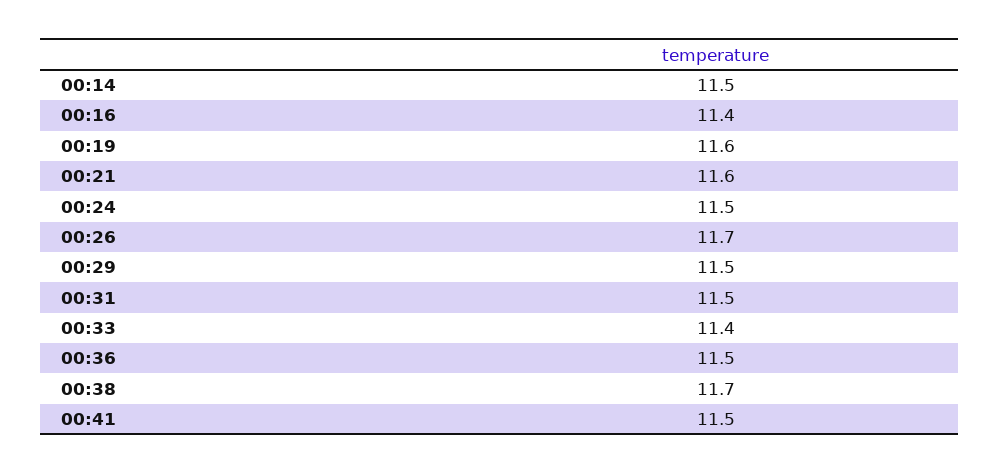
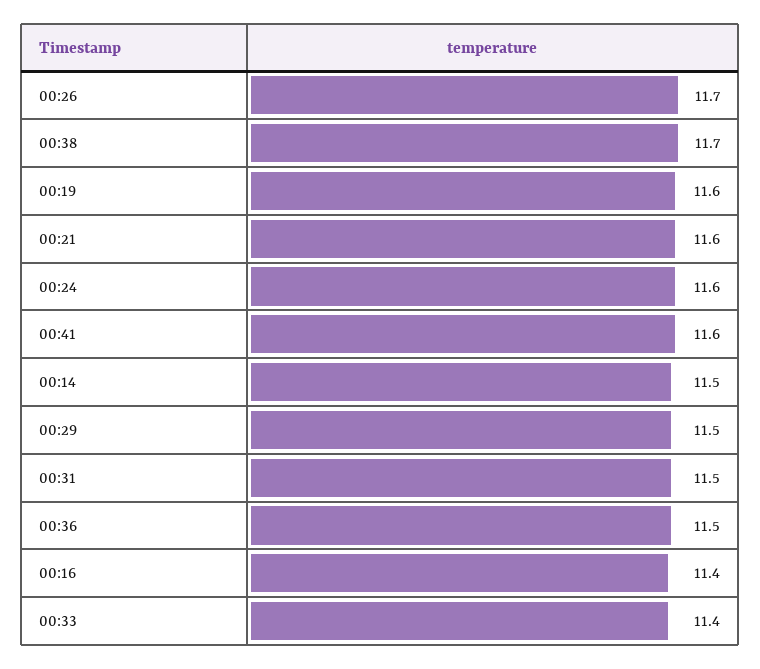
00:24: 11.5 -> 11.6
00:41: 11.5 -> 11.6

